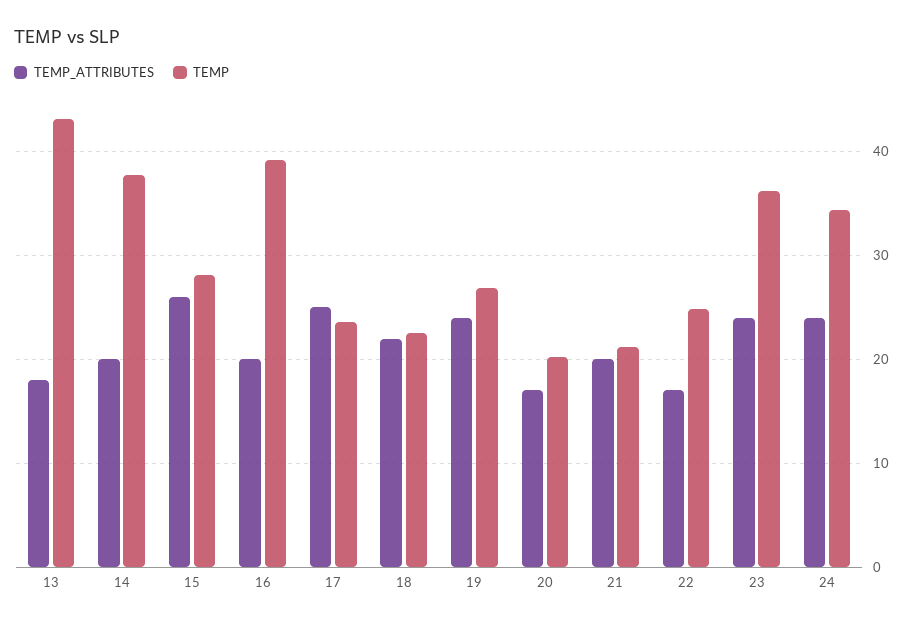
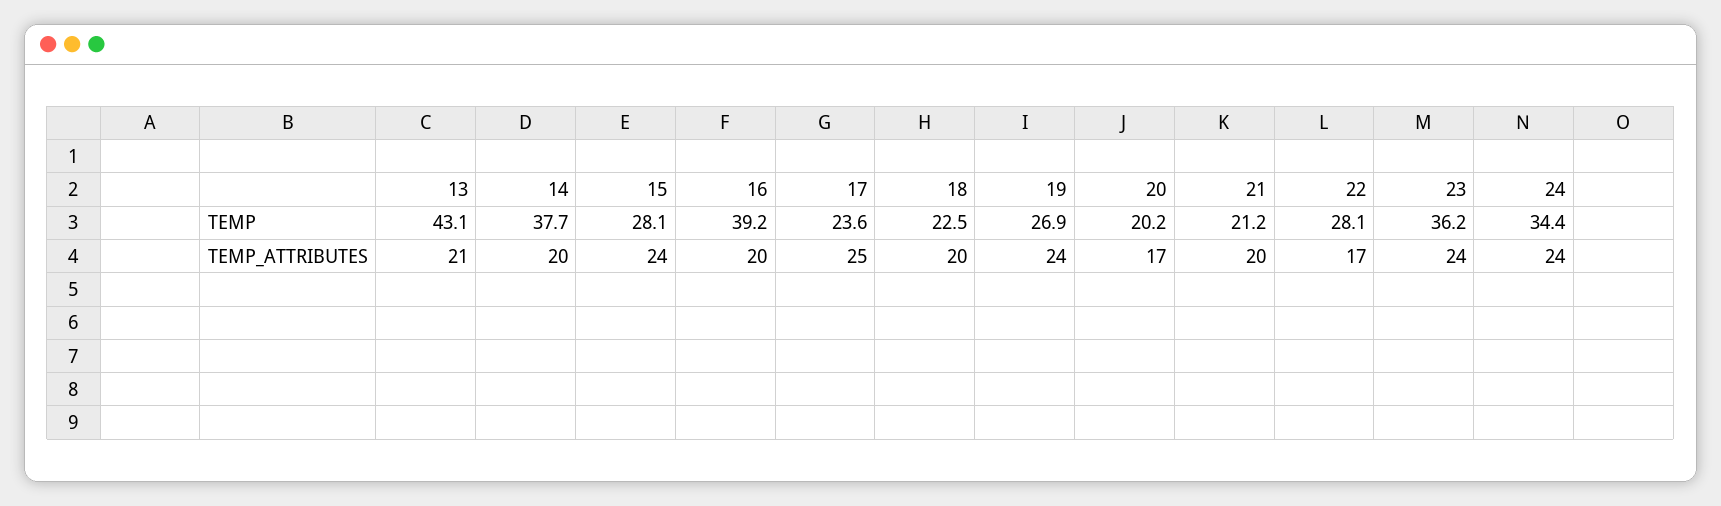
TEMP_ATTRIBUTES, 13: 18 -> 21
TEMP_ATTRIBUTES, 15: 26 -> 24
TEMP_ATTRIBUTES, 18: 22 -> 20
TEMP, 22: 25 -> 28.1

